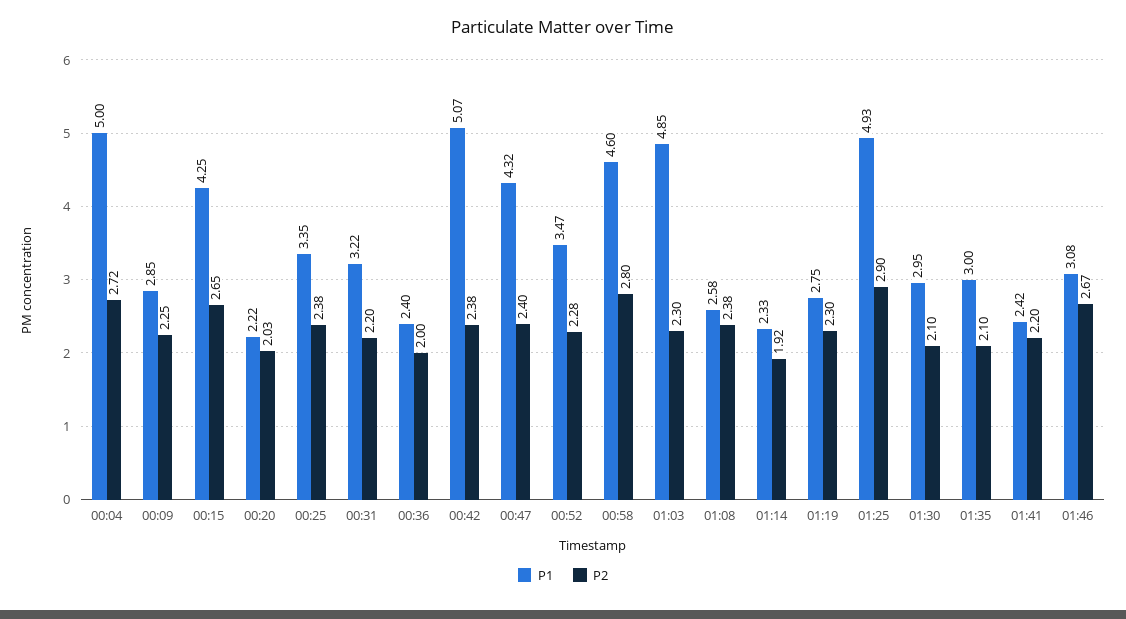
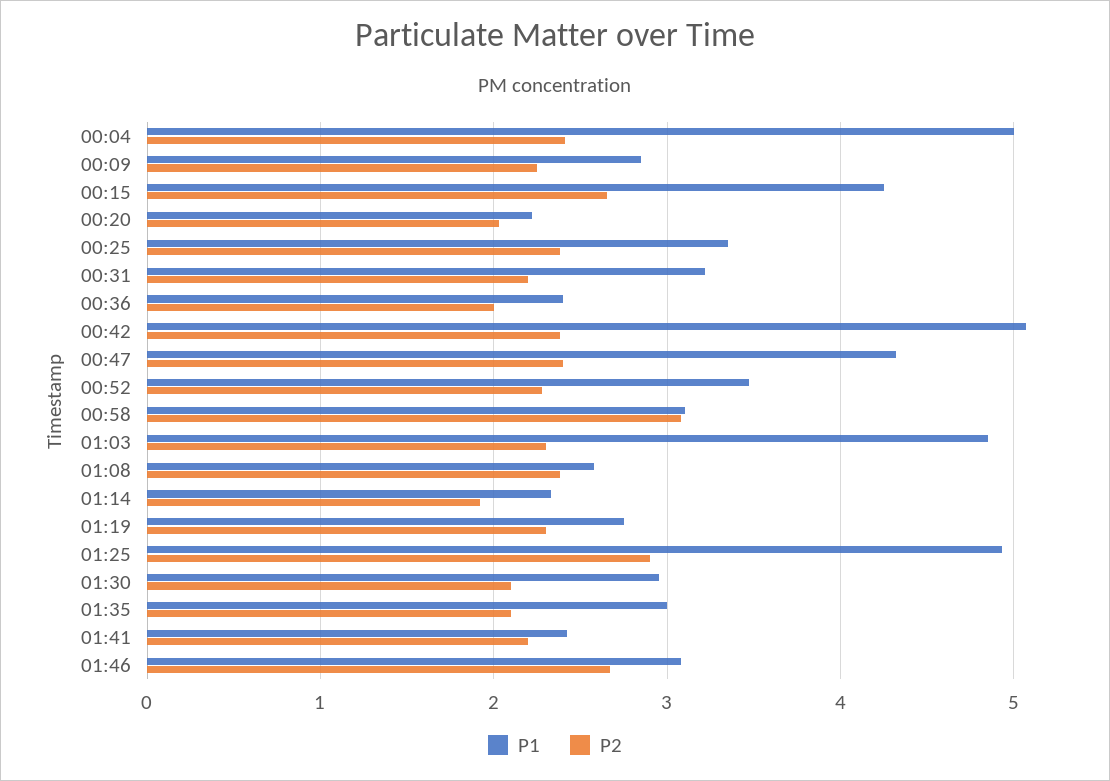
P2, 00:04: 2.72 -> 2.4
P1, 00:58: 4.6 -> 3.1
P2, 00:58: 2.8 -> 3.1

